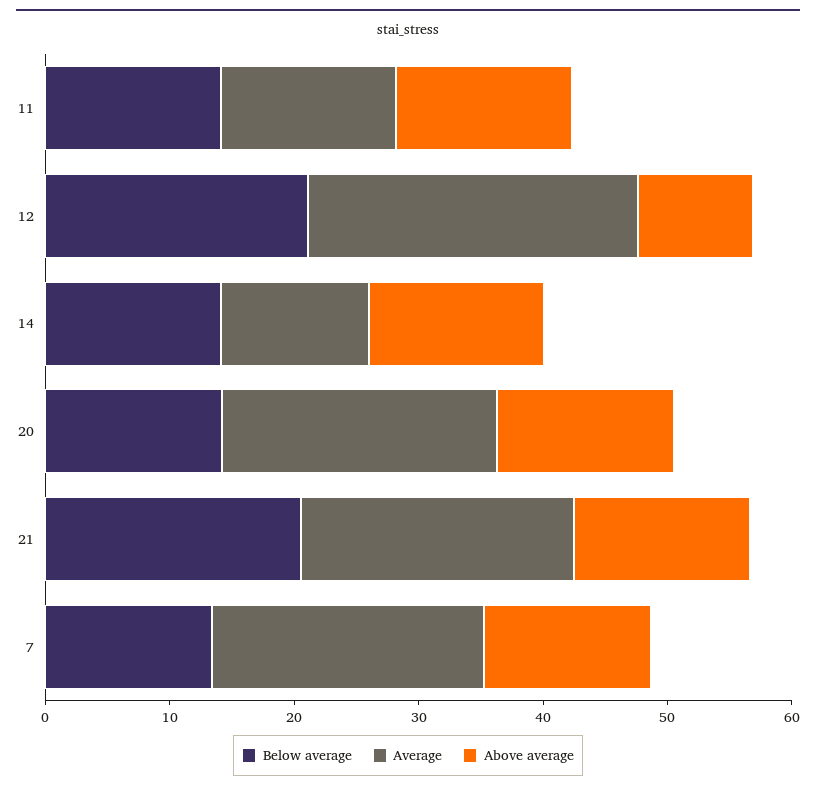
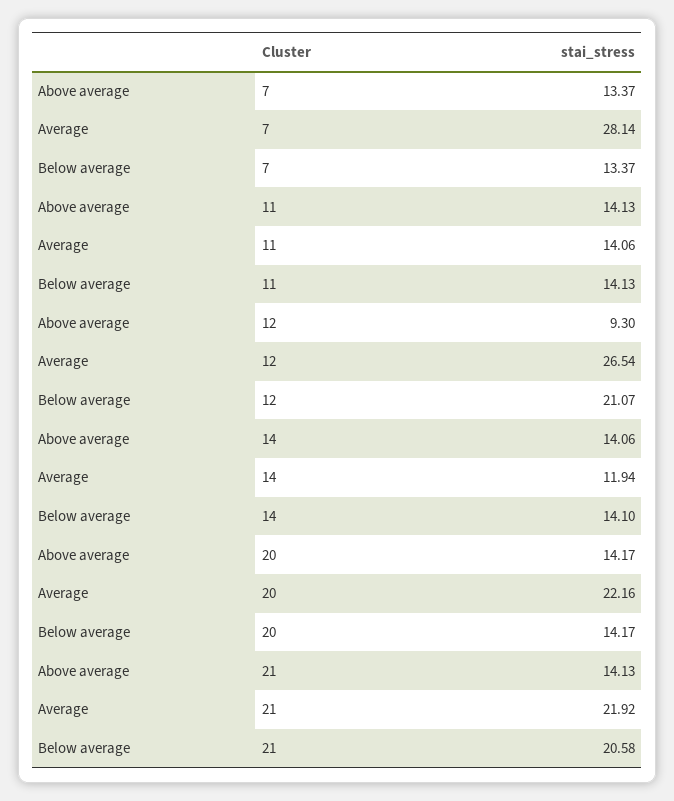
Average, 7: 22 -> 28.14

